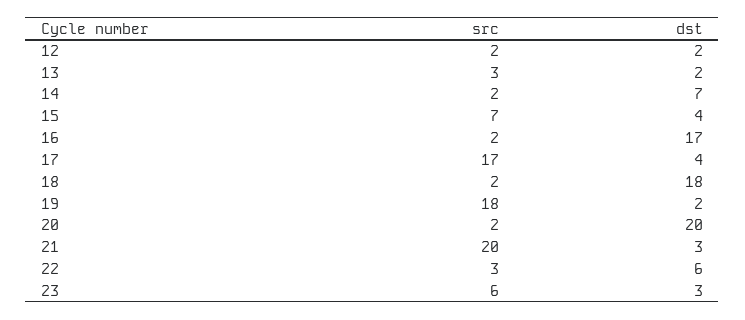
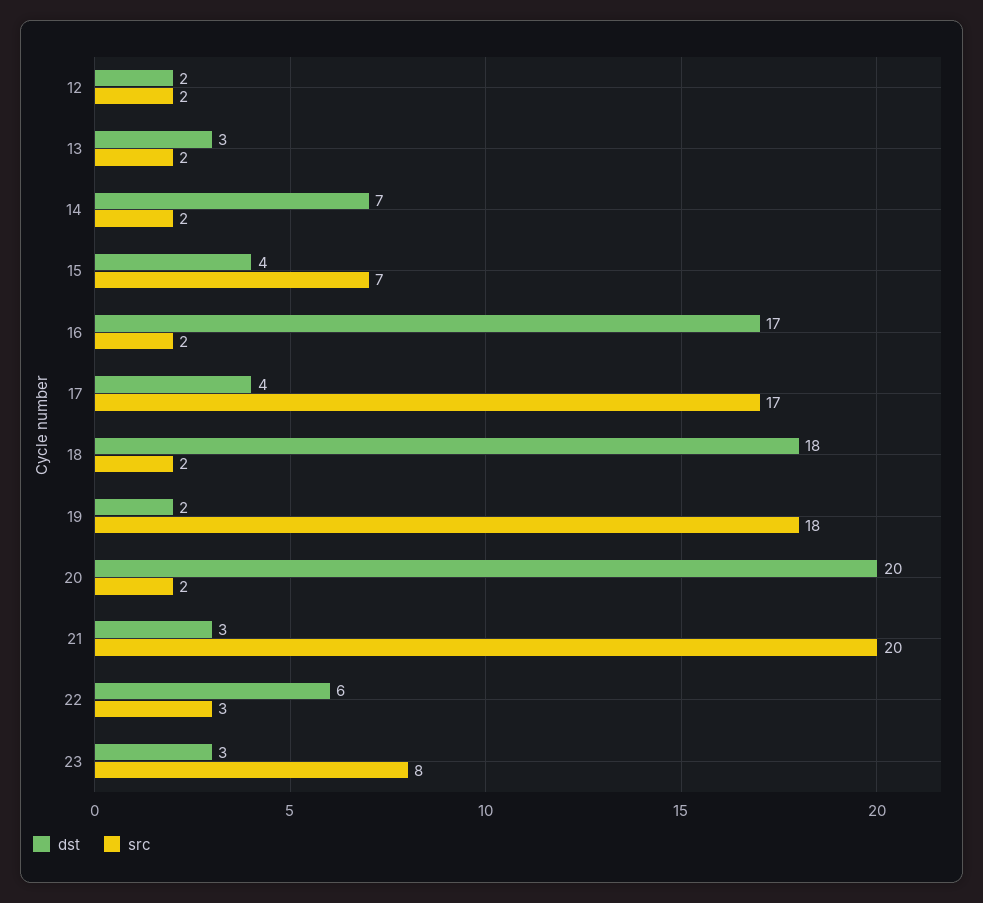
src, 13: 3 -> 2
dst, 13: 2 -> 3
src, 23: 6 -> 8

